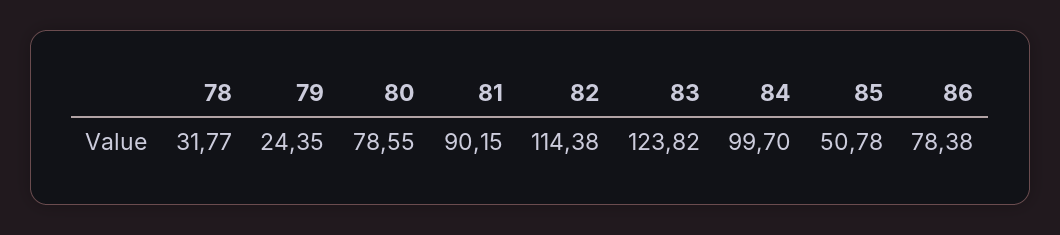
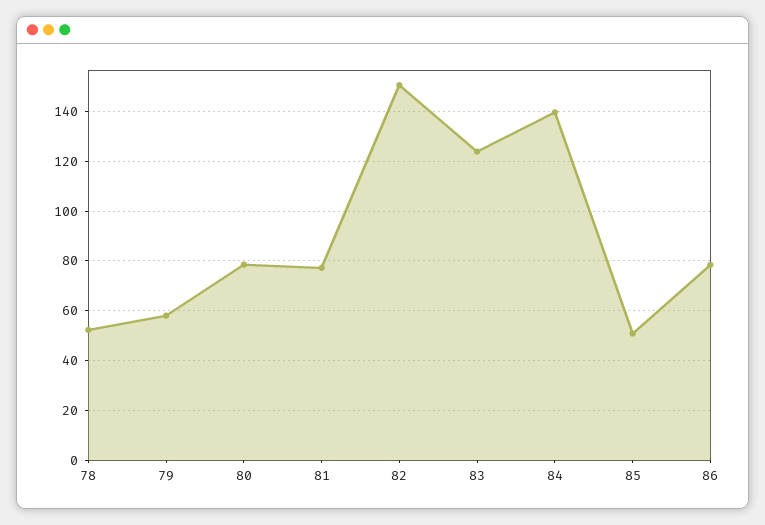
78: 31.77 -> 52.5
79: 24.35 -> 57.5
81: 90.15 -> 77.5
82: 114.38 -> 150
84: 99.7 -> 140

